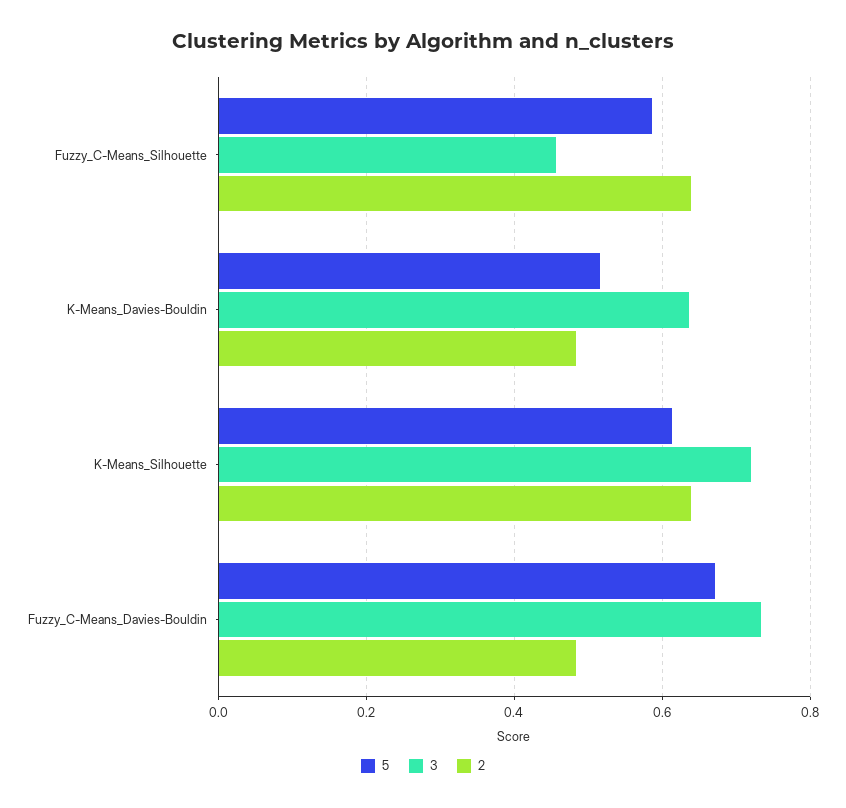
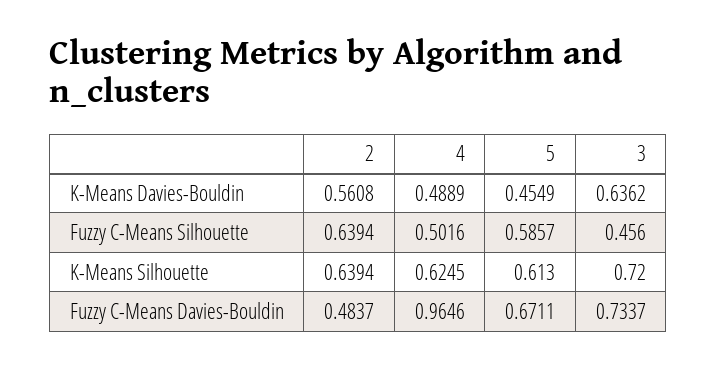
5, K-Means_Davies-Bouldin: 0.52 -> 0.4549
2, K-Means_Davies-Bouldin: 0.48 -> 0.5608
4, K-Means_Davies-Bouldin: none -> 0.4889
4, Fuzzy_C-Means_Silhouette: none -> 0.5016
4, K-Means_Silhouette: none -> 0.6245
4, Fuzzy_C-Means_Davies-Bouldin: none -> 0.9646

